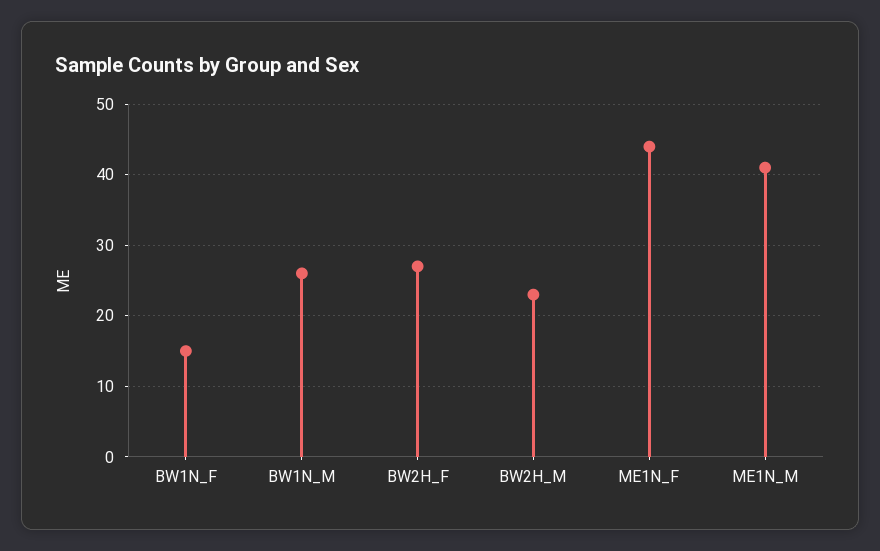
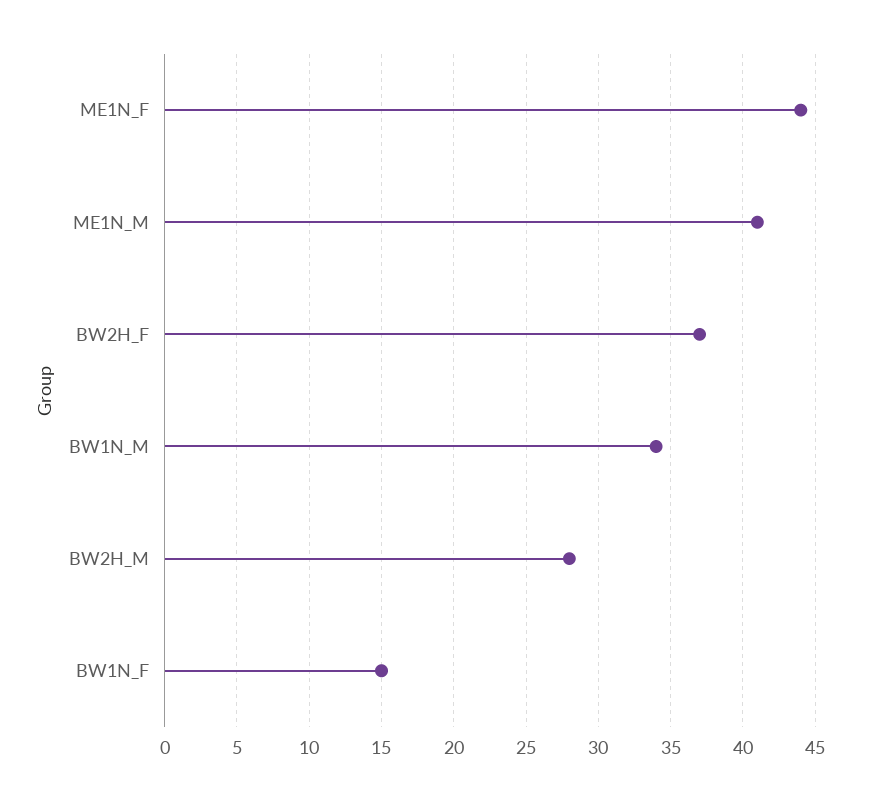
BW1N_M: 26 -> 34
BW2H_F: 27 -> 37
BW2H_M: 23 -> 28

